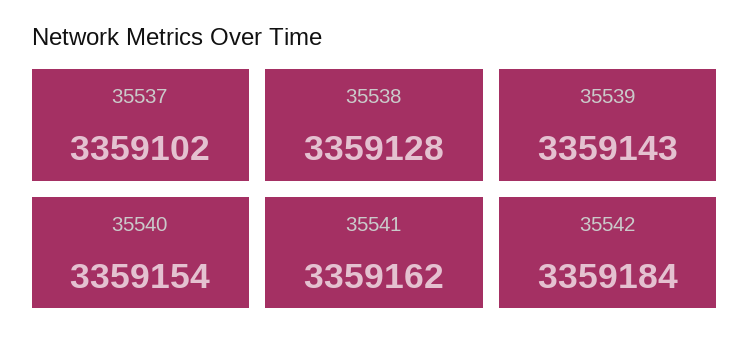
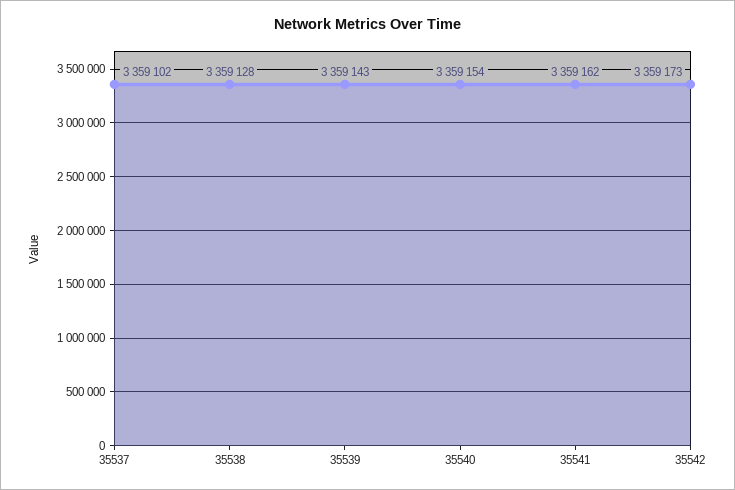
35542: 3359184 -> 3359173

